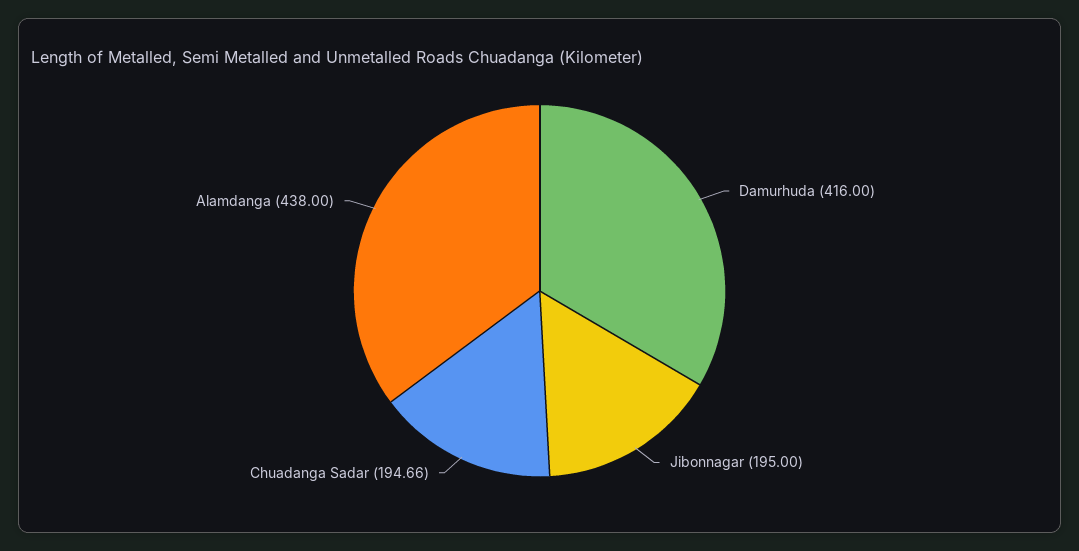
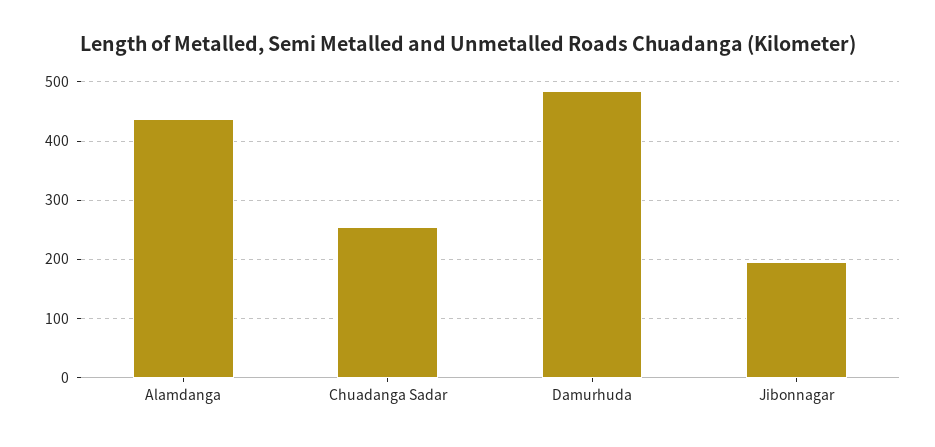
Damurhuda: 416 -> 480
Chuadanga Sadar: 194.66 -> 260

